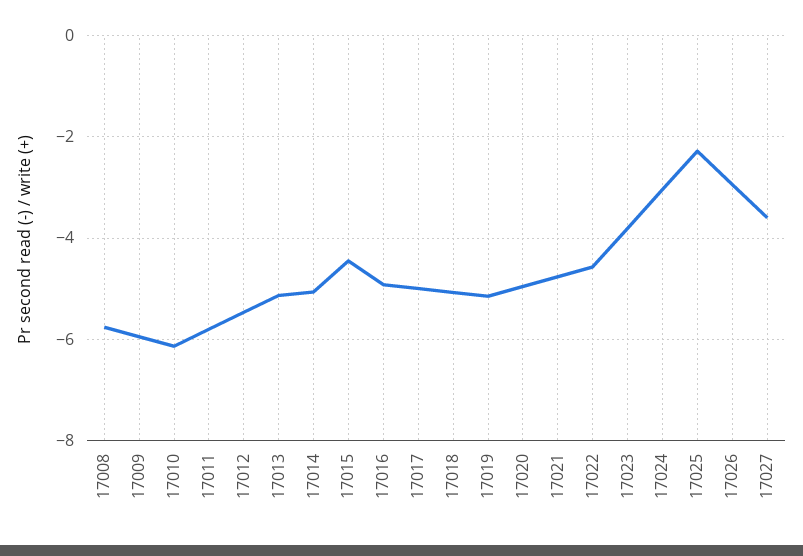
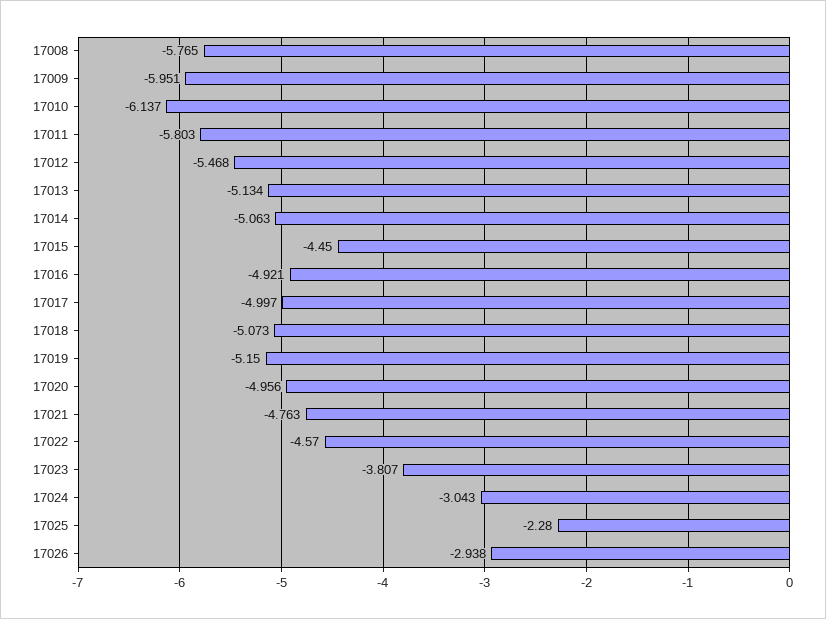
17027: -3.6 -> none

